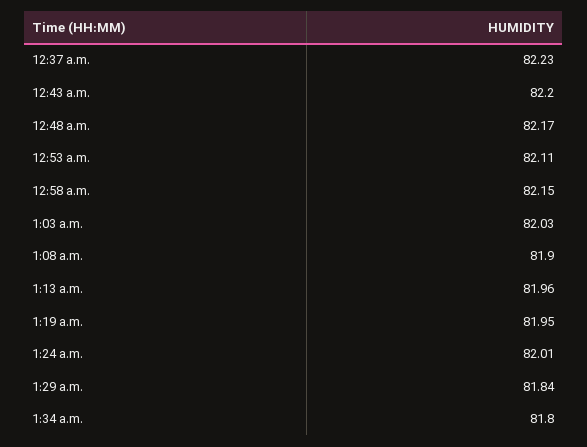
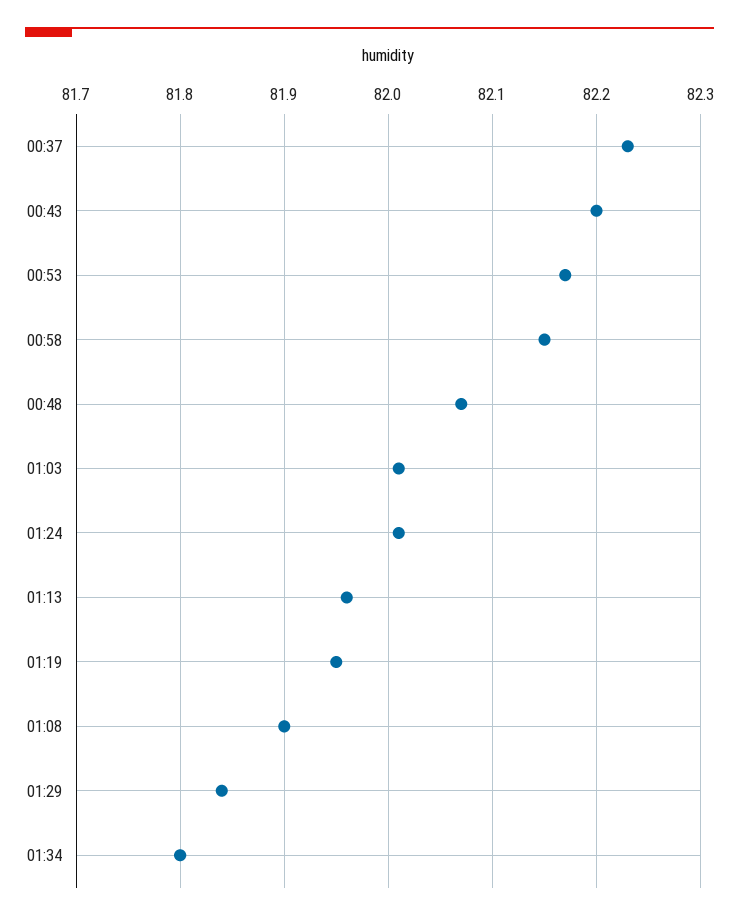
12:48 a.m.: 82.17 -> 82.07
12:53 a.m.: 82.11 -> 82.17
1:03 a.m.: 82.03 -> 82.01

